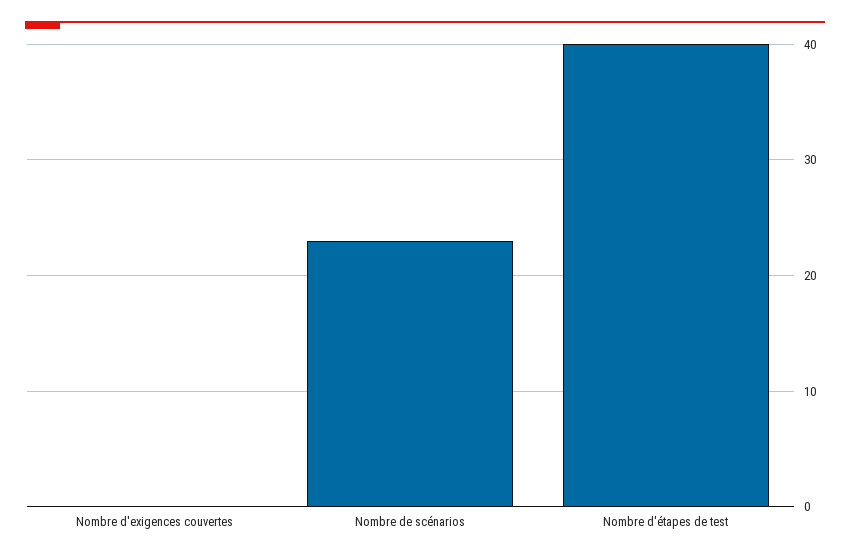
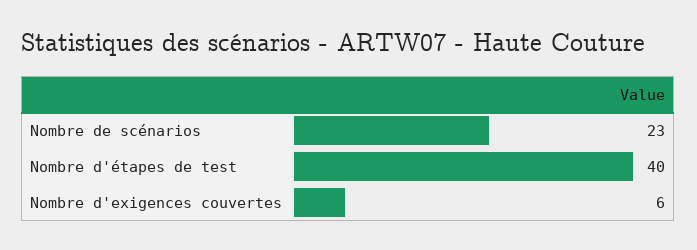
Nombre d'exigences couvertes: 0 -> 6

